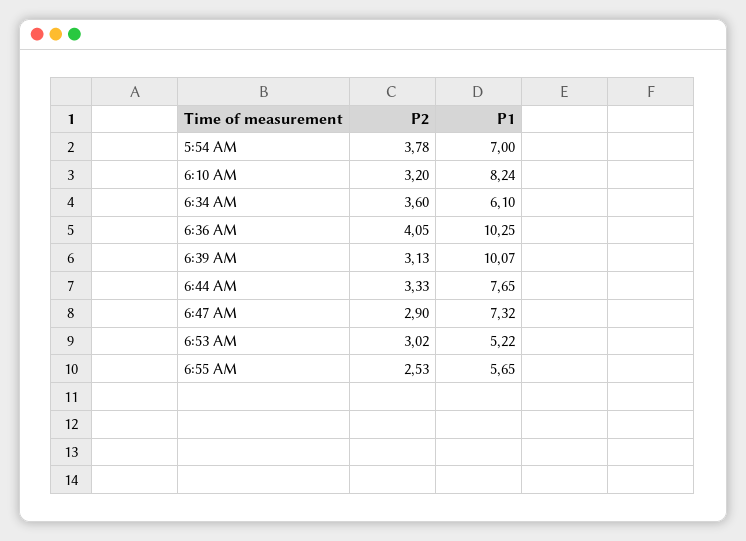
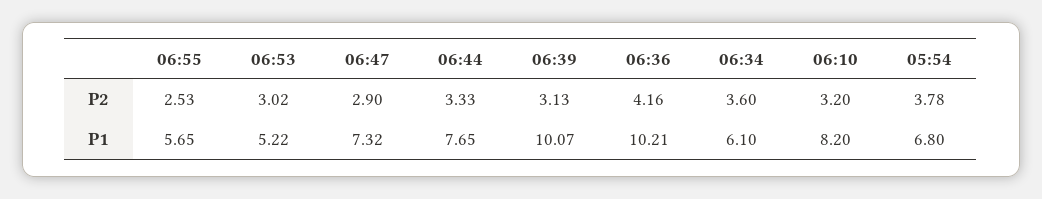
P1, 5:54 AM: 7 -> 6.8
P1, 6:10 AM: 8.24 -> 8.2
P2, 6:36 AM: 4.05 -> 4.16
P1, 6:36 AM: 10.25 -> 10.21

